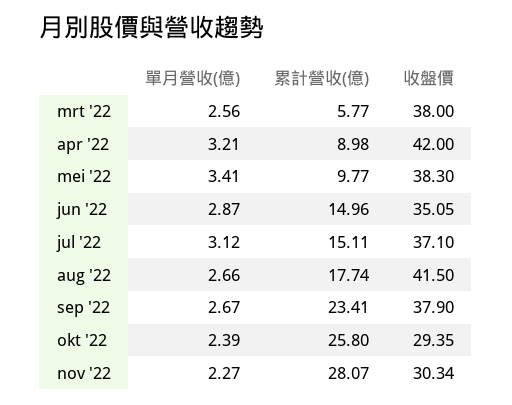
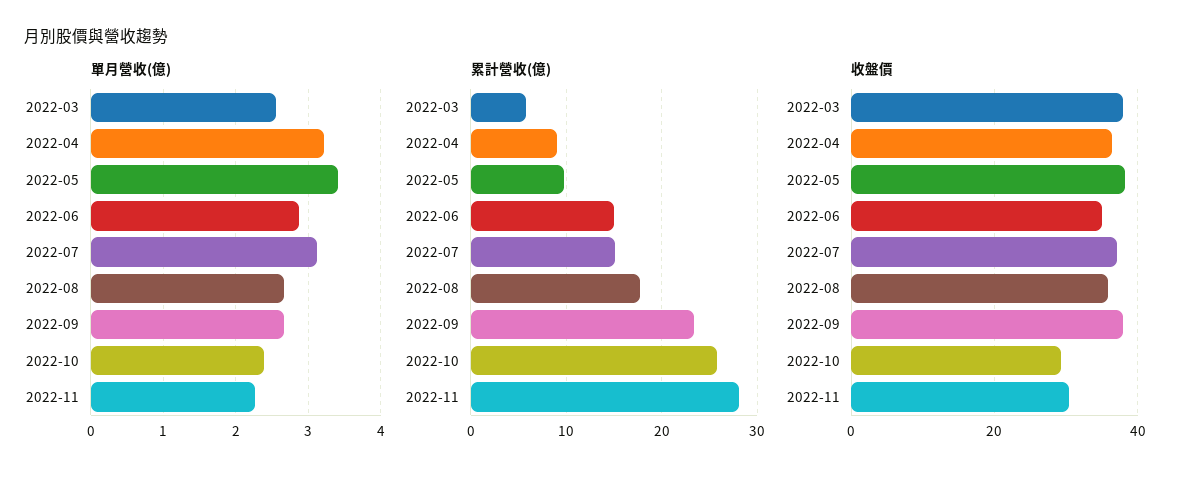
收盤價, apr '22: 42 -> 36
收盤價, aug '22: 41.5 -> 36

